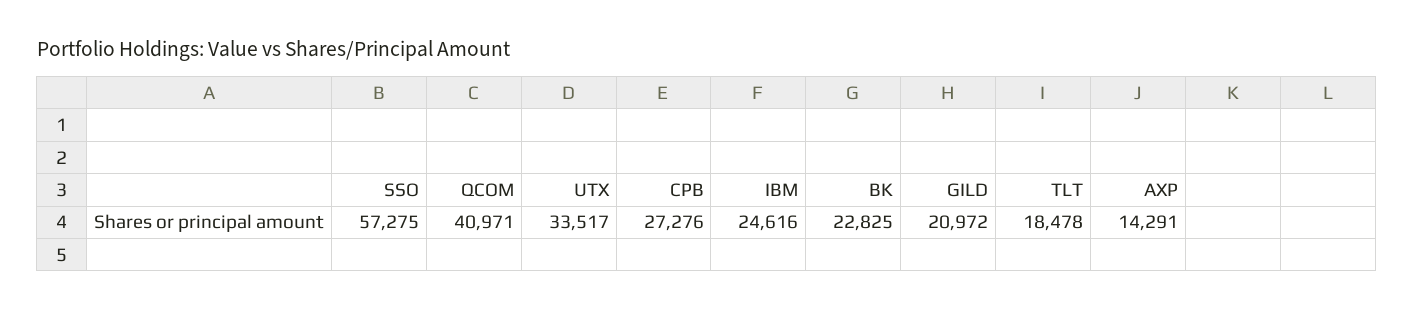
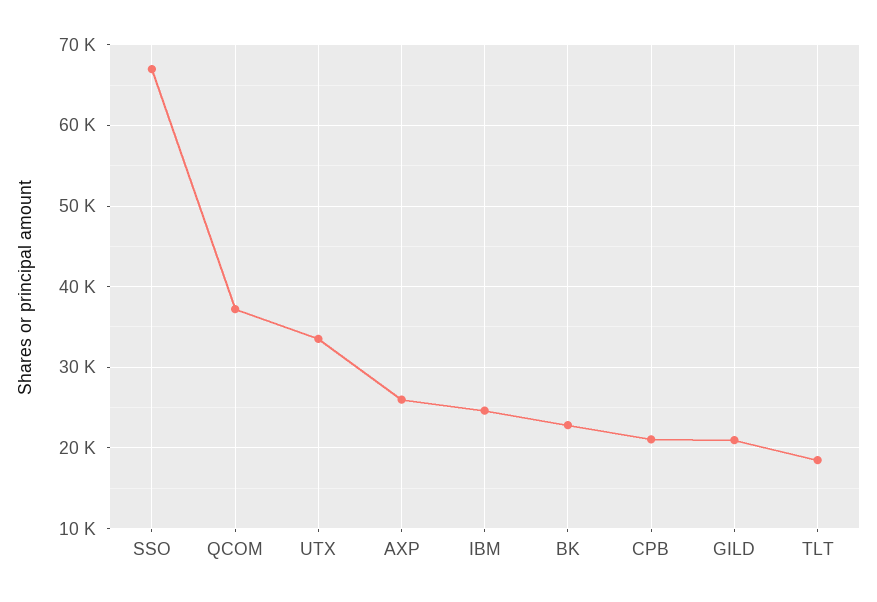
SSO: 57275 -> 67000
QCOM: 40971 -> 37000
CPB: 27276 -> 21000
AXP: 14291 -> 26000

